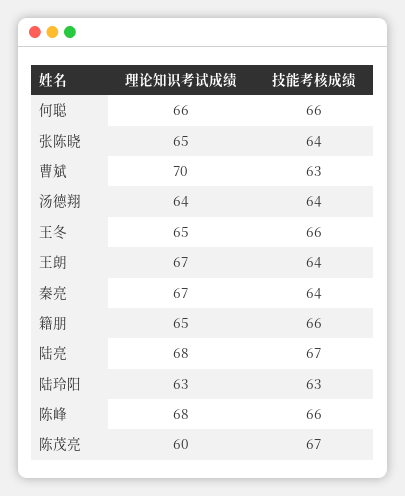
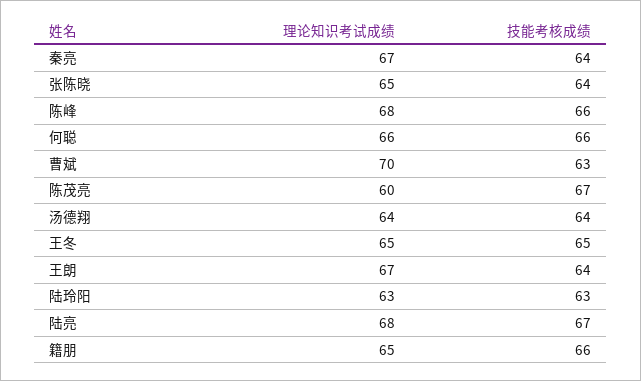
技能考核成绩, 王冬: 66 -> 65

